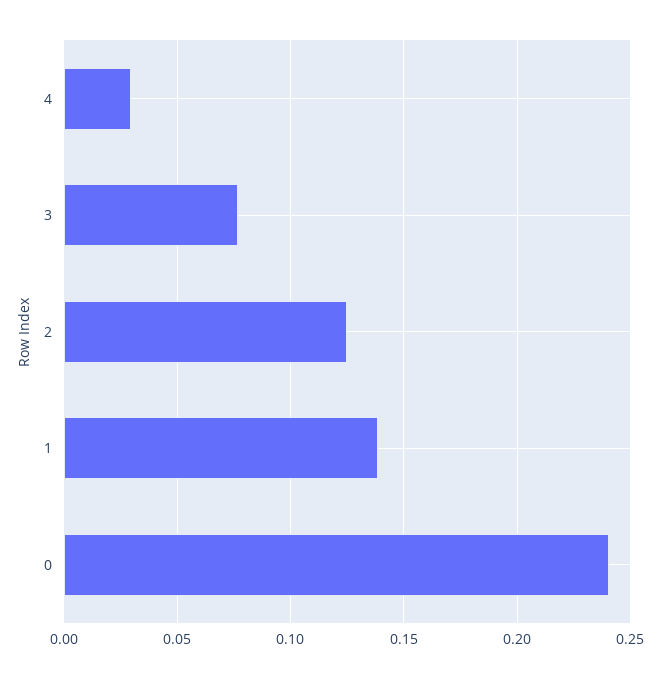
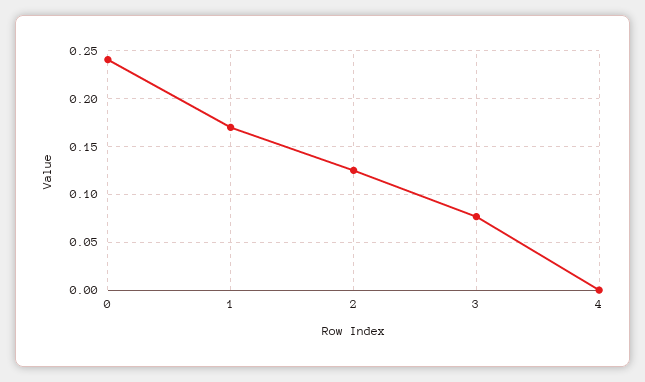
4: 0.03 -> 0
1: 0.14 -> 0.17

